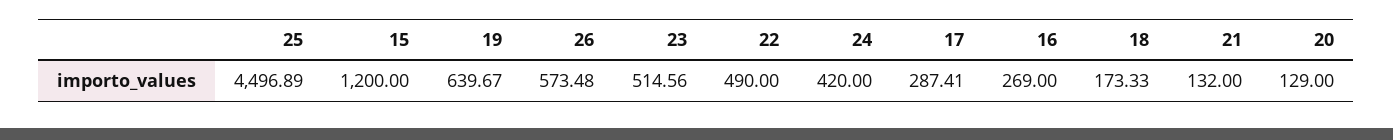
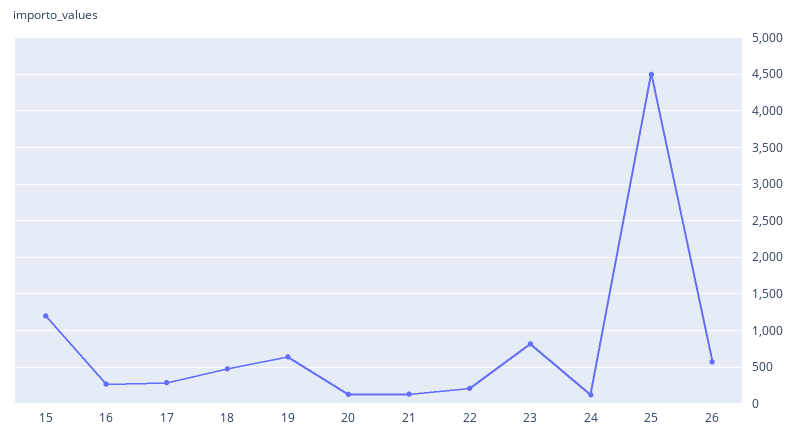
23: 514.56 -> 800
22: 490 -> 200
24: 420 -> 100
18: 173.33 -> 500

